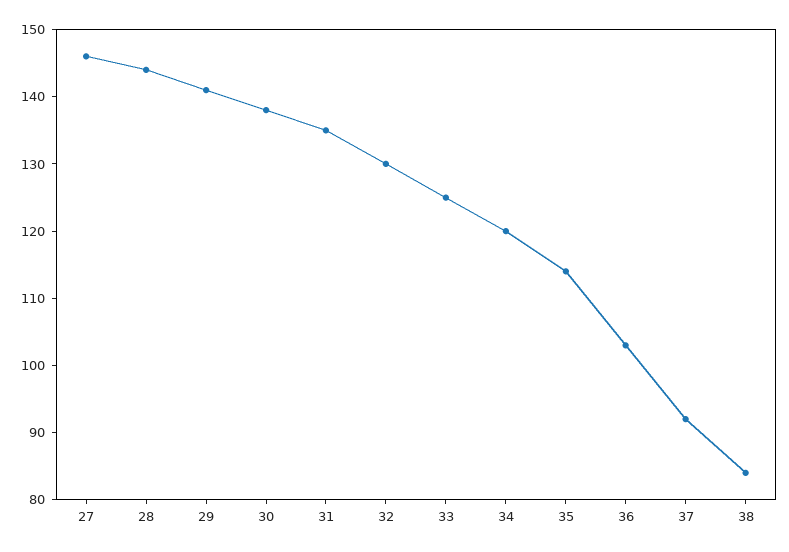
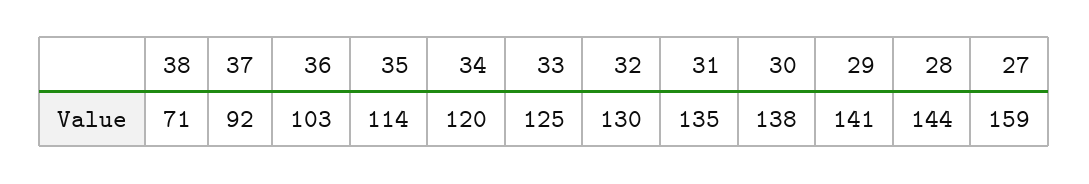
27: 145 -> 159
38: 85 -> 71

